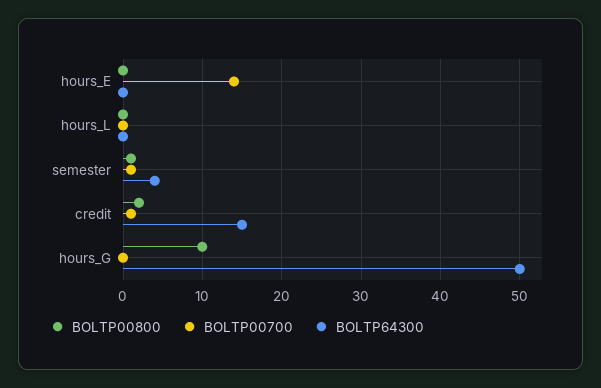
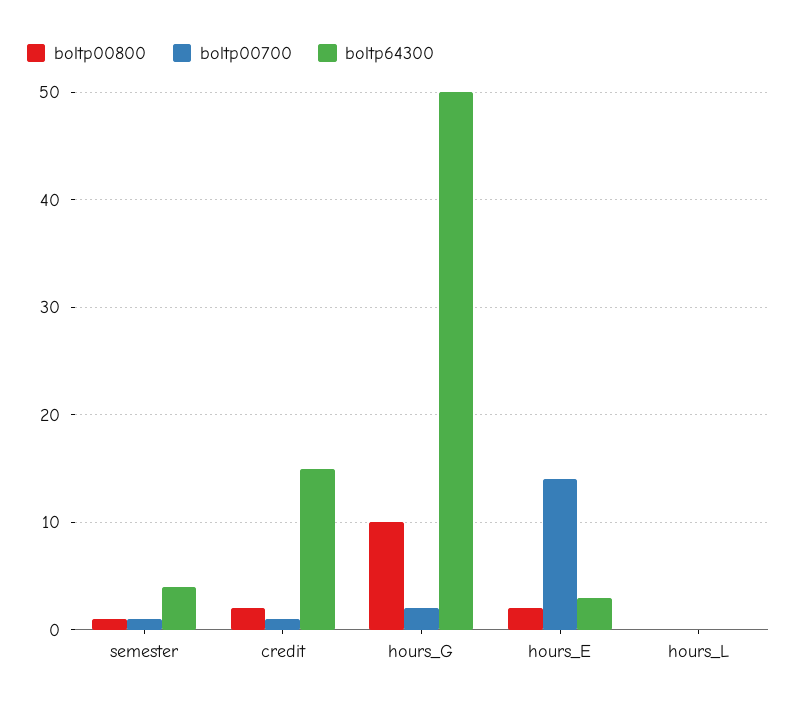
BOLTP00800, hours_E: 0 -> 2
BOLTP64300, hours_E: 0 -> 3
BOLTP00700, hours_G: 0 -> 2

